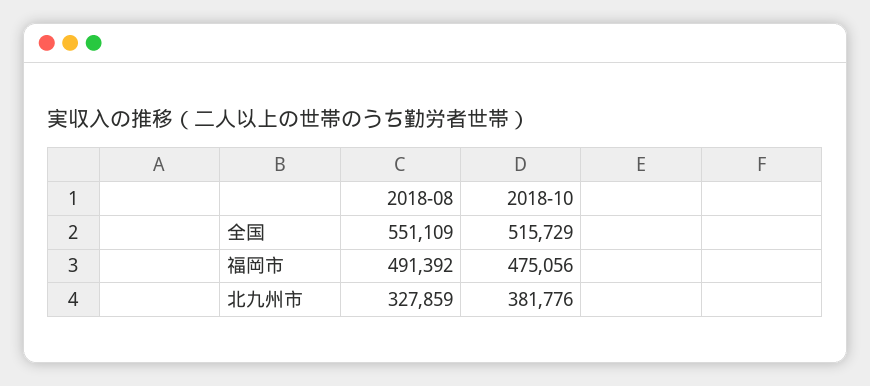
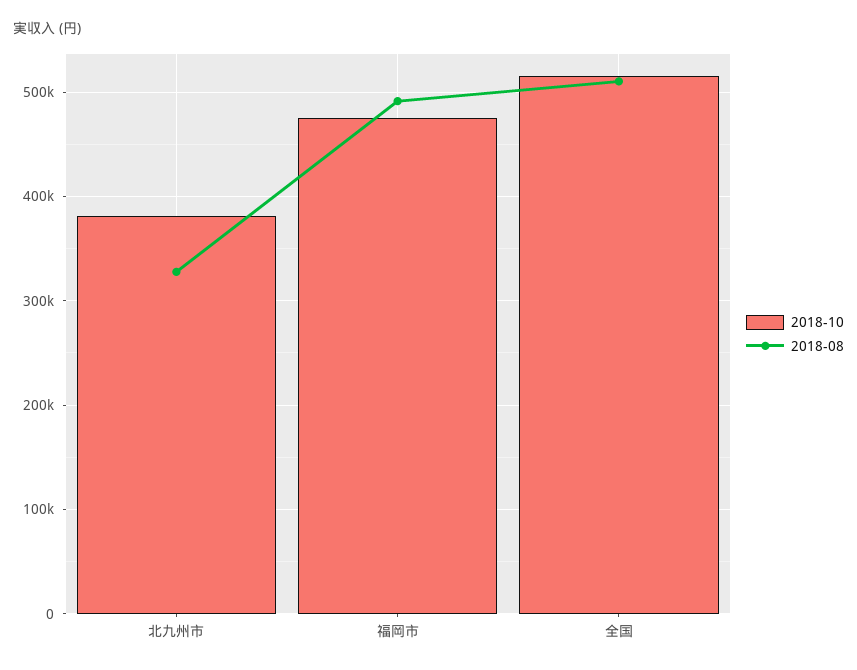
2018-08, 全国: 551109 -> 510000

